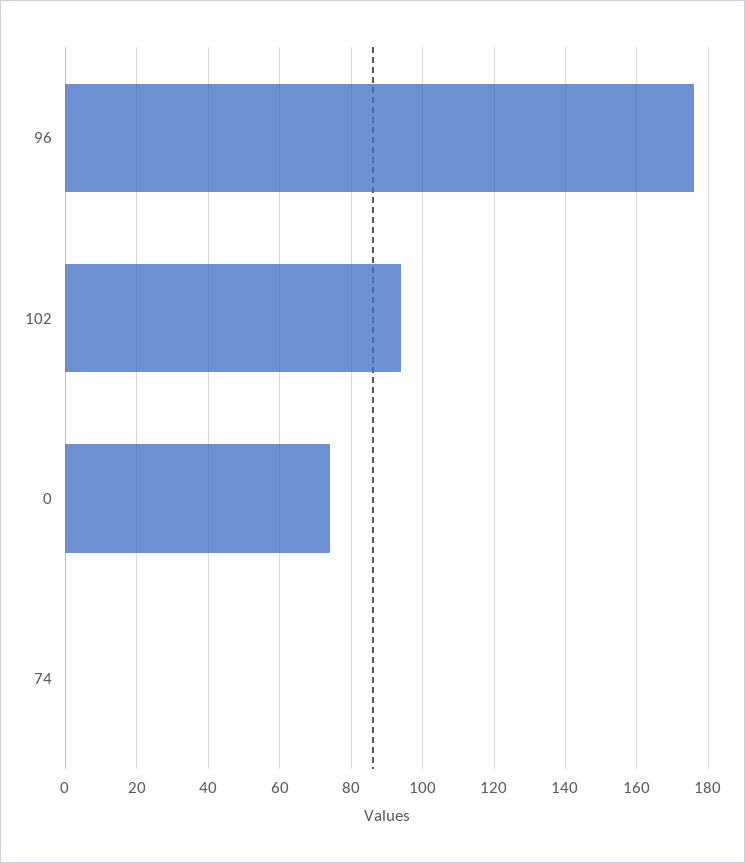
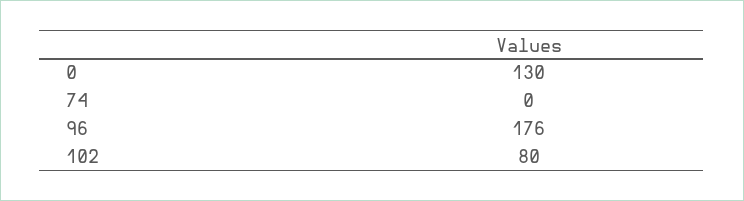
102: 95 -> 80
0: 75 -> 130

